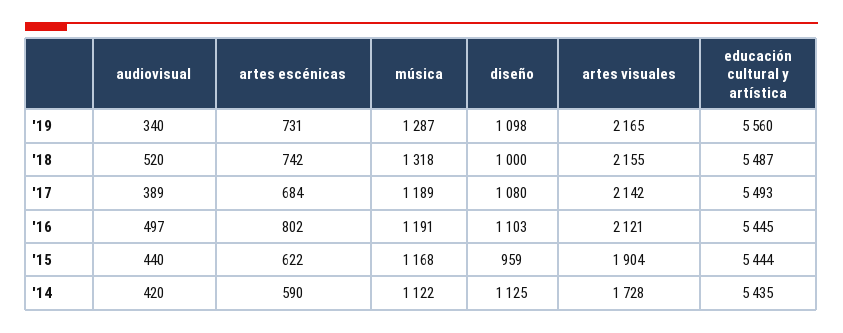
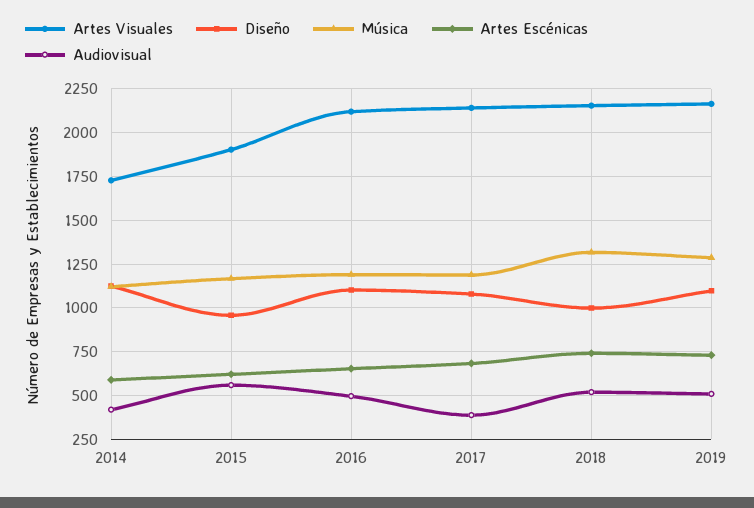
audiovisual, '19: 340 -> 500
educación cultural y artística, '19: 5560 -> none
educación cultural y artística, '18: 5487 -> none
educación cultural y artística, '17: 5493 -> none
artes escénicas, '16: 802 -> 650
educación cultural y artística, '16: 5445 -> none
audiovisual, '15: 440 -> 550
educación cultural y artística, '15: 5444 -> none
educación cultural y artística, '14: 5435 -> none

